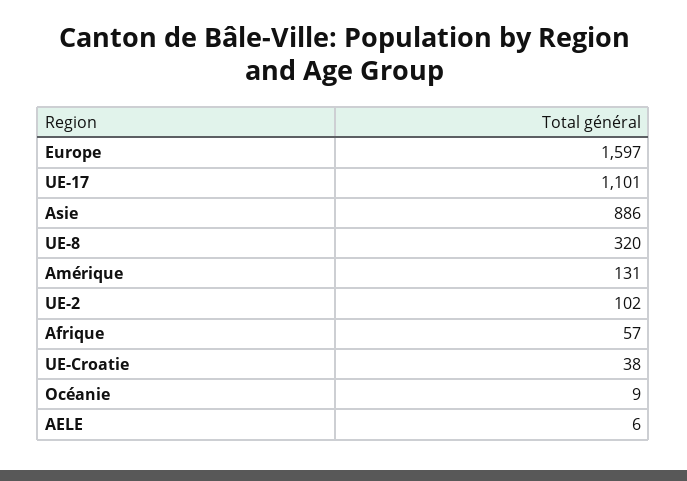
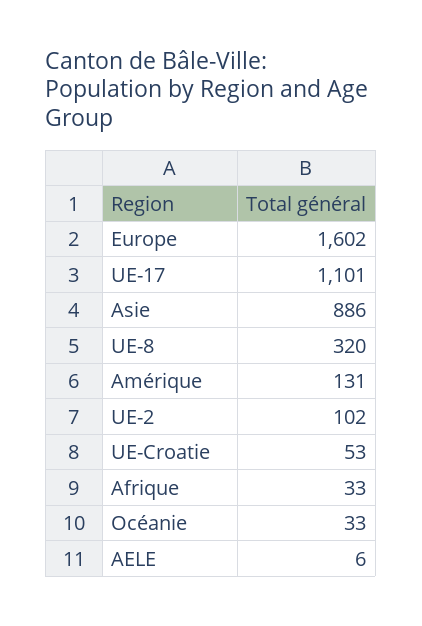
Europe: 1597 -> 1602
Afrique: 57 -> 33
UE-Croatie: 38 -> 53
Océanie: 9 -> 33

